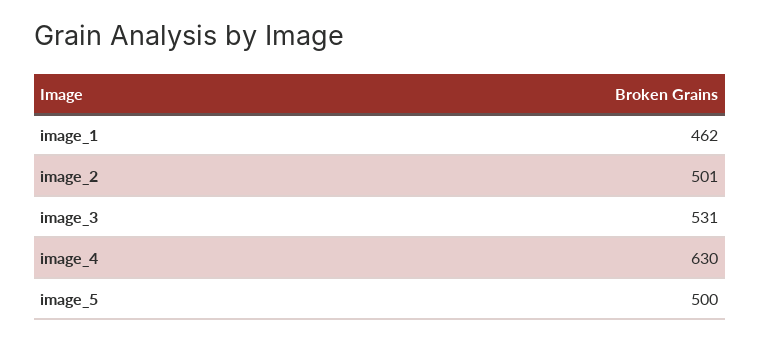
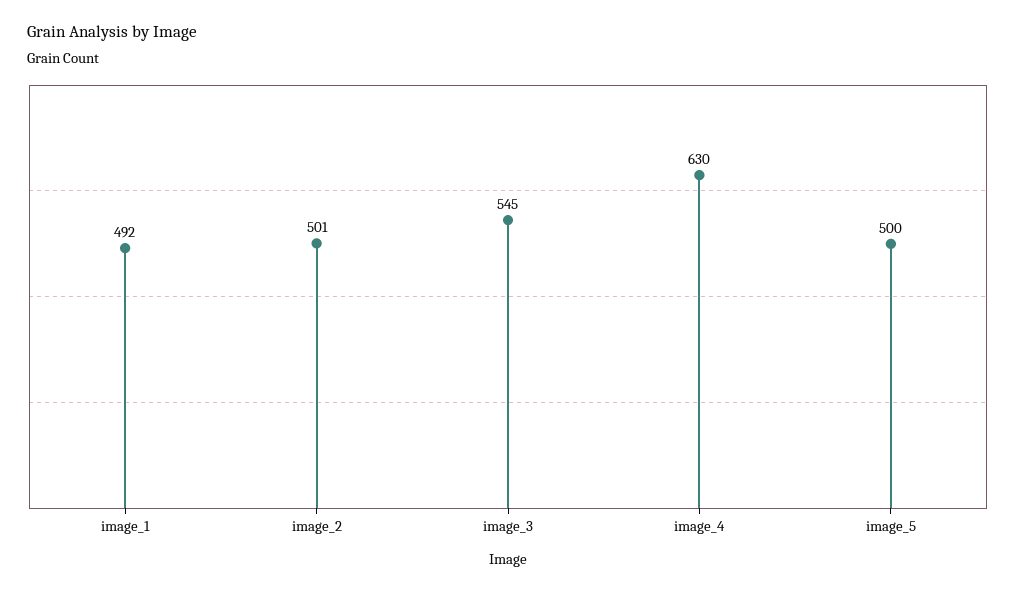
image_1: 462 -> 492
image_3: 531 -> 545

